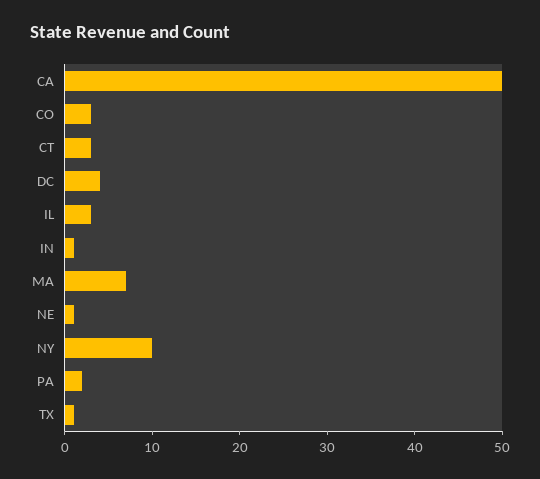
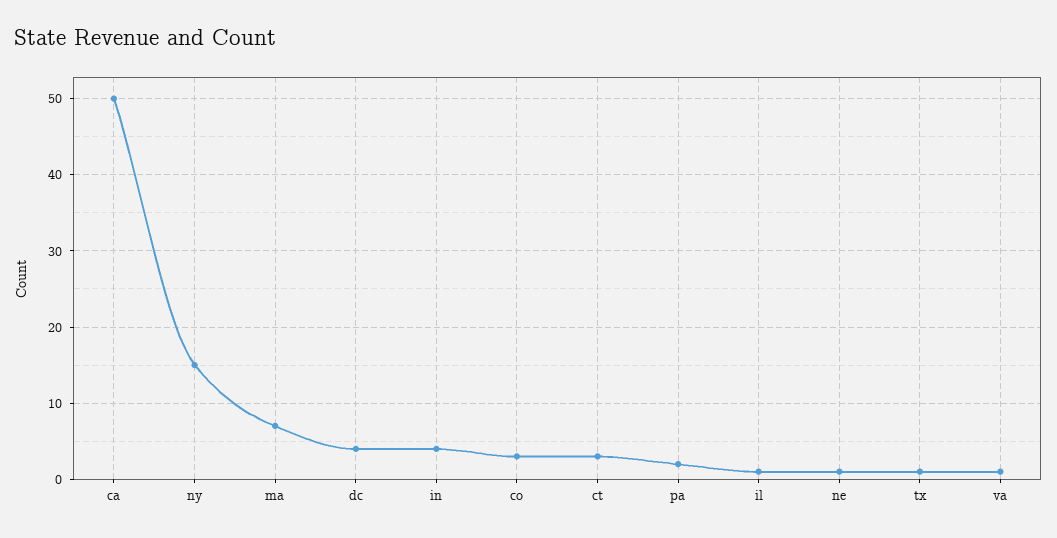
IL: 3 -> 1
IN: 1 -> 4
NY: 10 -> 15
va: none -> 1

